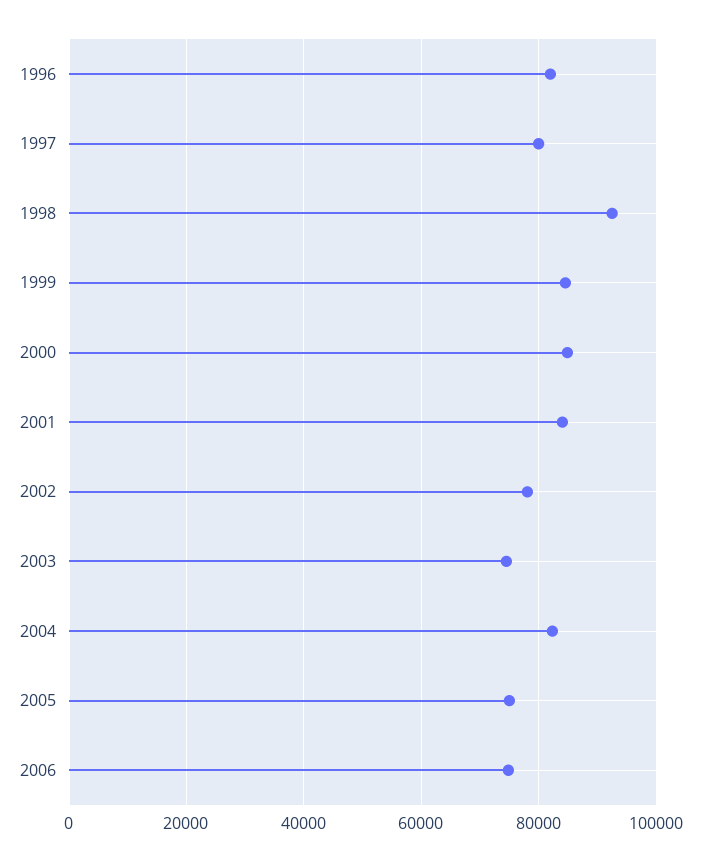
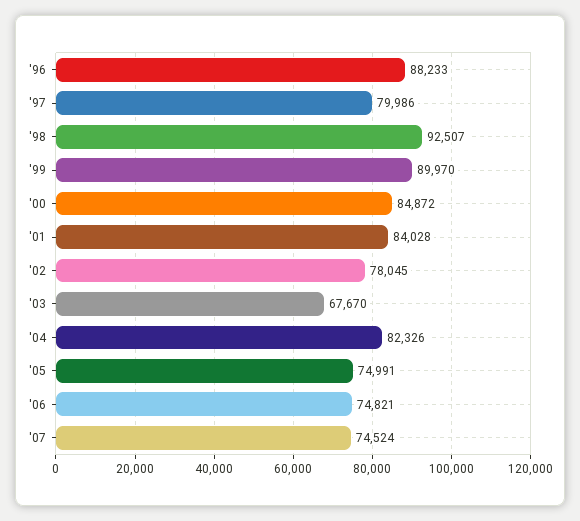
1996: 82000 -> 88233
1999: 84000 -> 89970
2003: 74000 -> 67670
'07: none -> 74524

